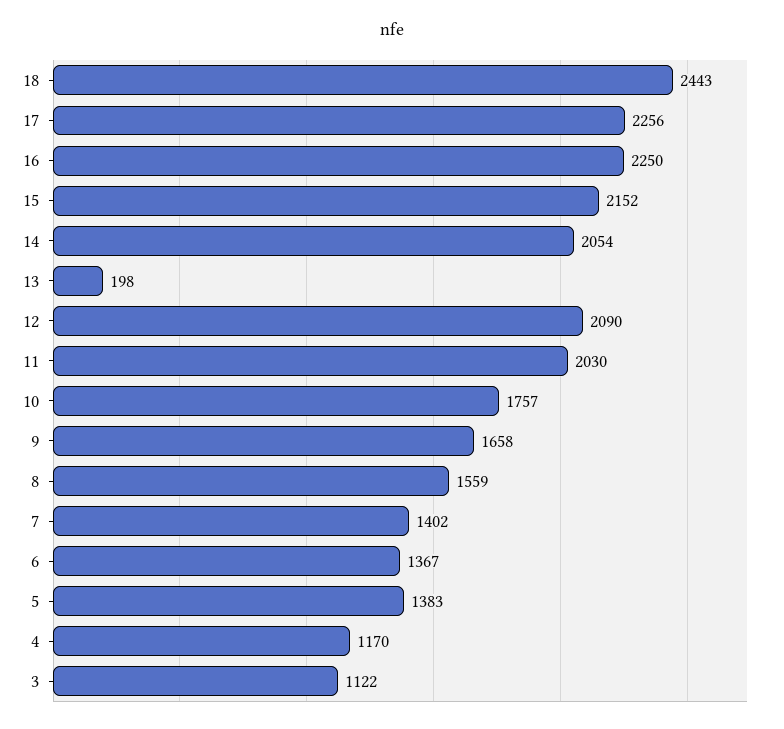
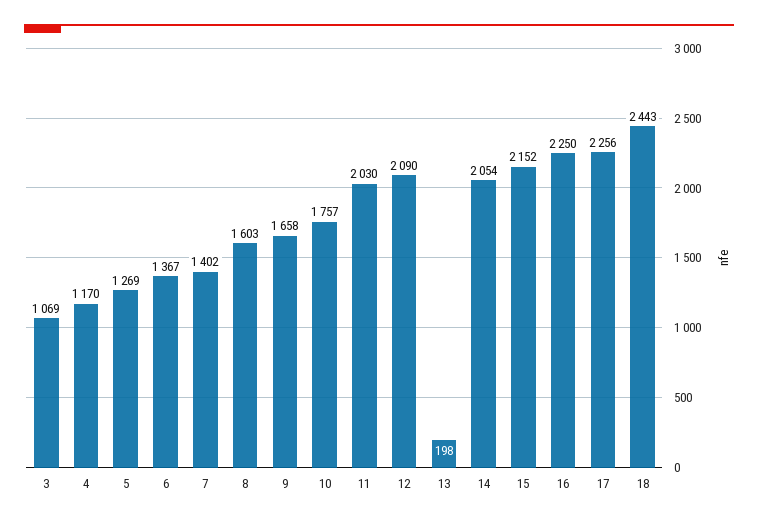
8: 1559 -> 1603
5: 1383 -> 1269
3: 1122 -> 1069

